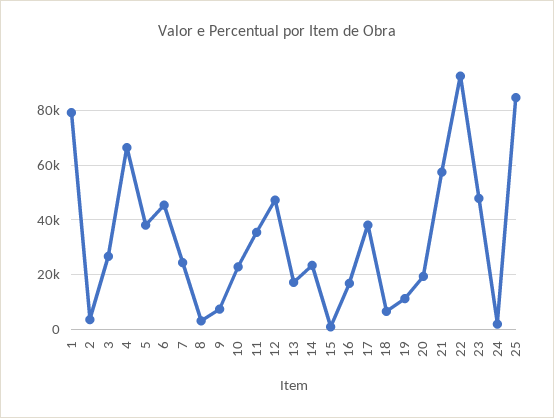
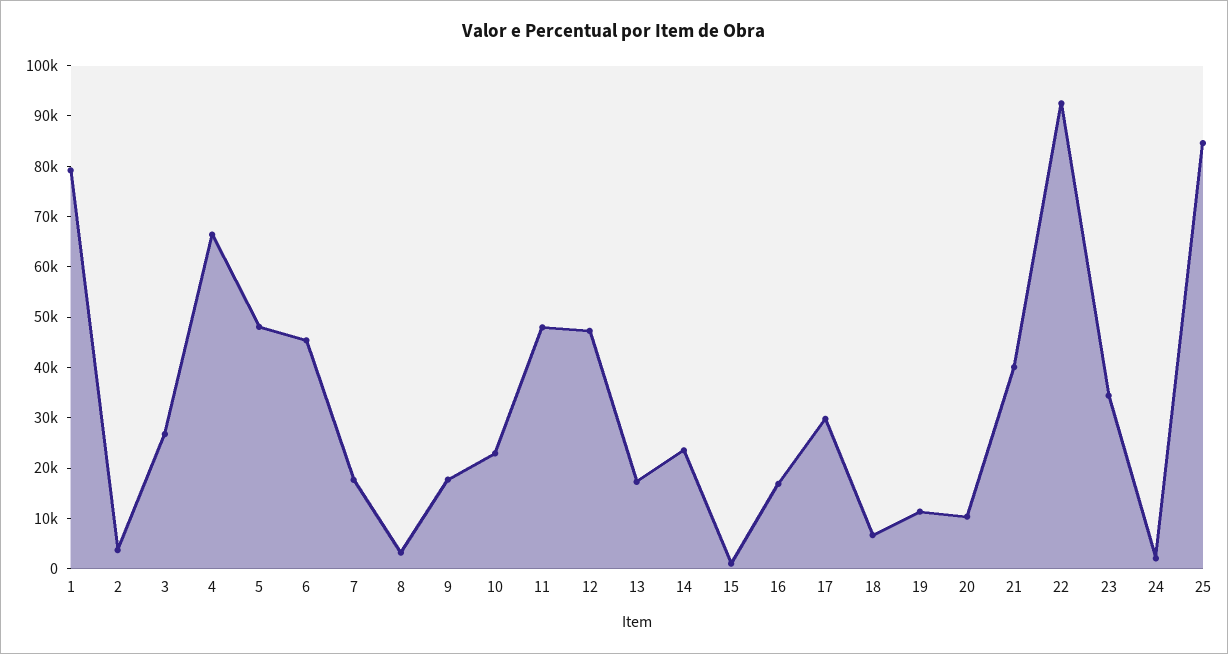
5: 37500 -> 48000
7: 25000 -> 18000
9: 7500 -> 18000
11: 35000 -> 48000
17: 37500 -> 30000
20: 20000 -> 10000
21: 57500 -> 40000
23: 47500 -> 34000

